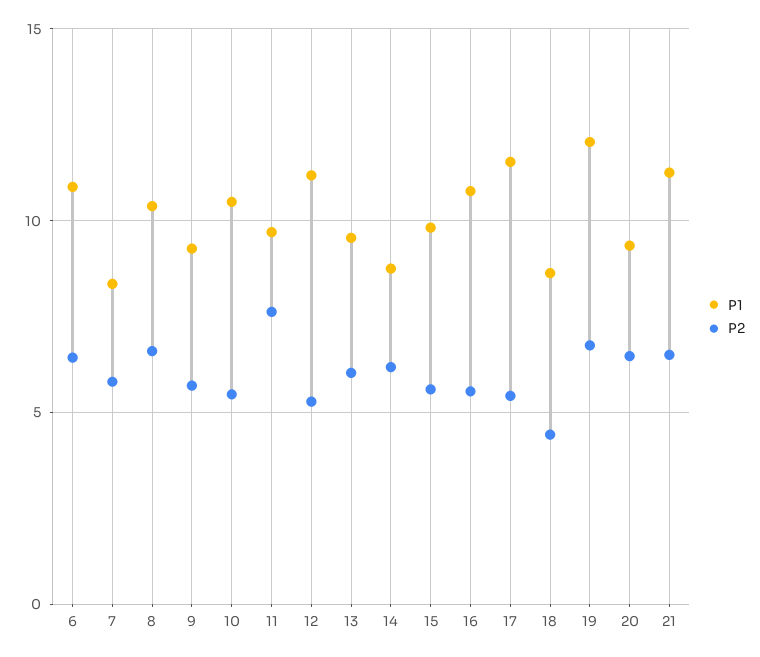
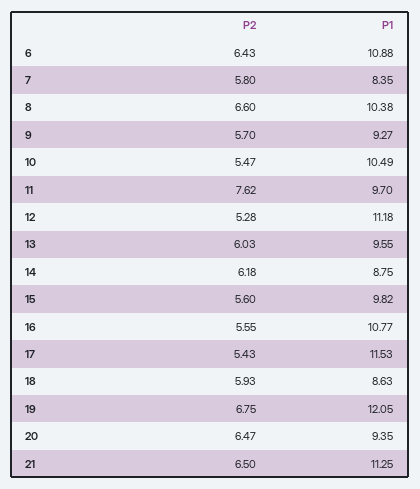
P2, 18: 4.5 -> 5.93

